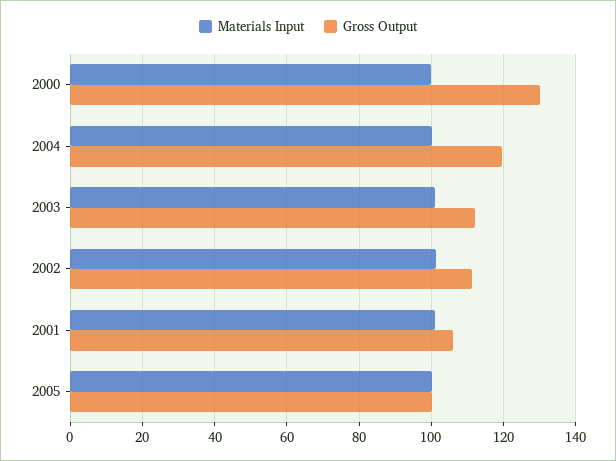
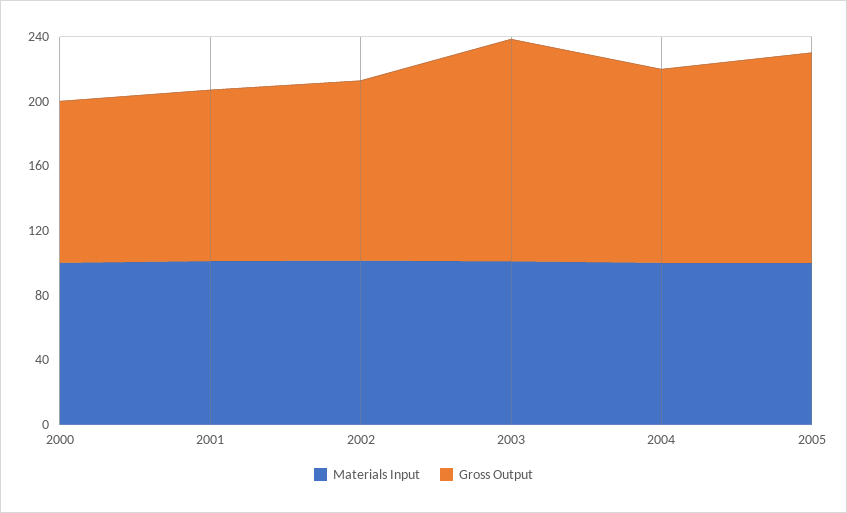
Gross Output, 2000: 130 -> 100
Gross Output, 2003: 112 -> 140
Gross Output, 2005: 100 -> 130

